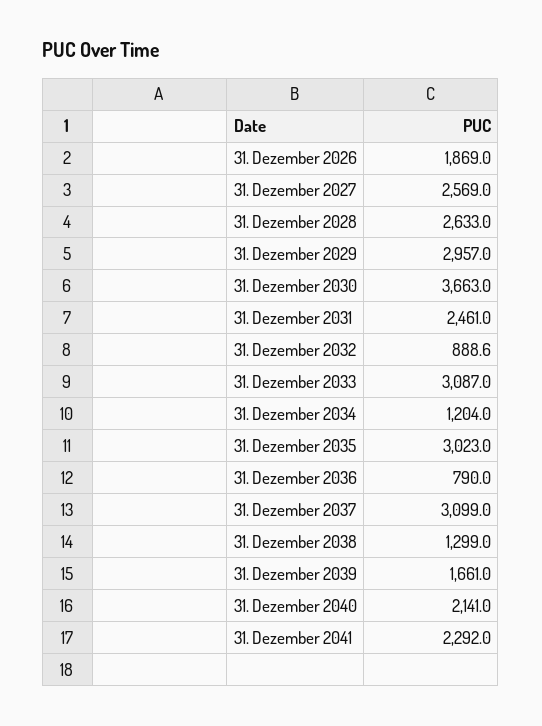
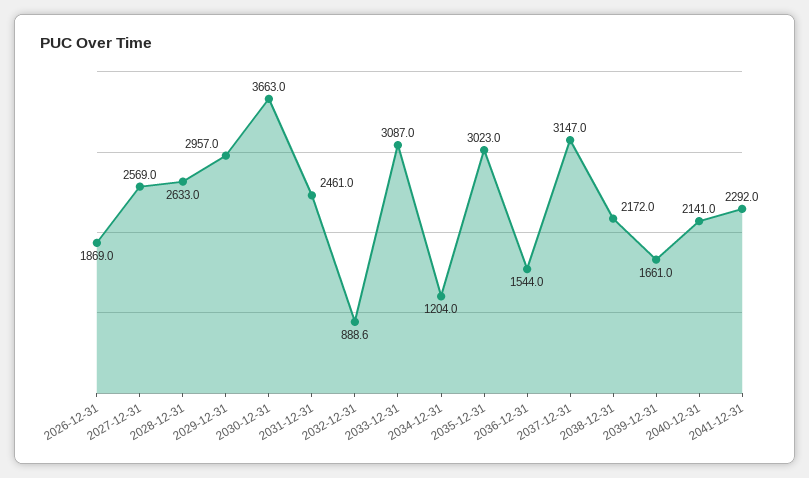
31. Dezember 2036: 790 -> 1544
31. Dezember 2037: 3099 -> 3147
31. Dezember 2038: 1299 -> 2172

